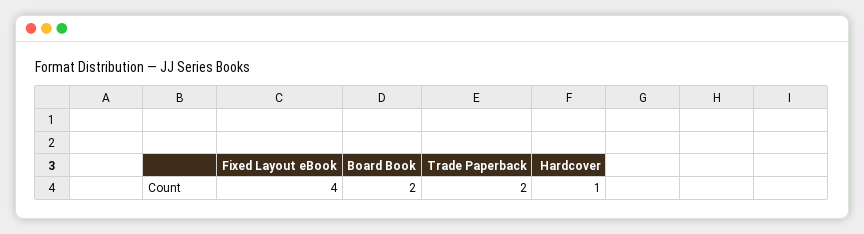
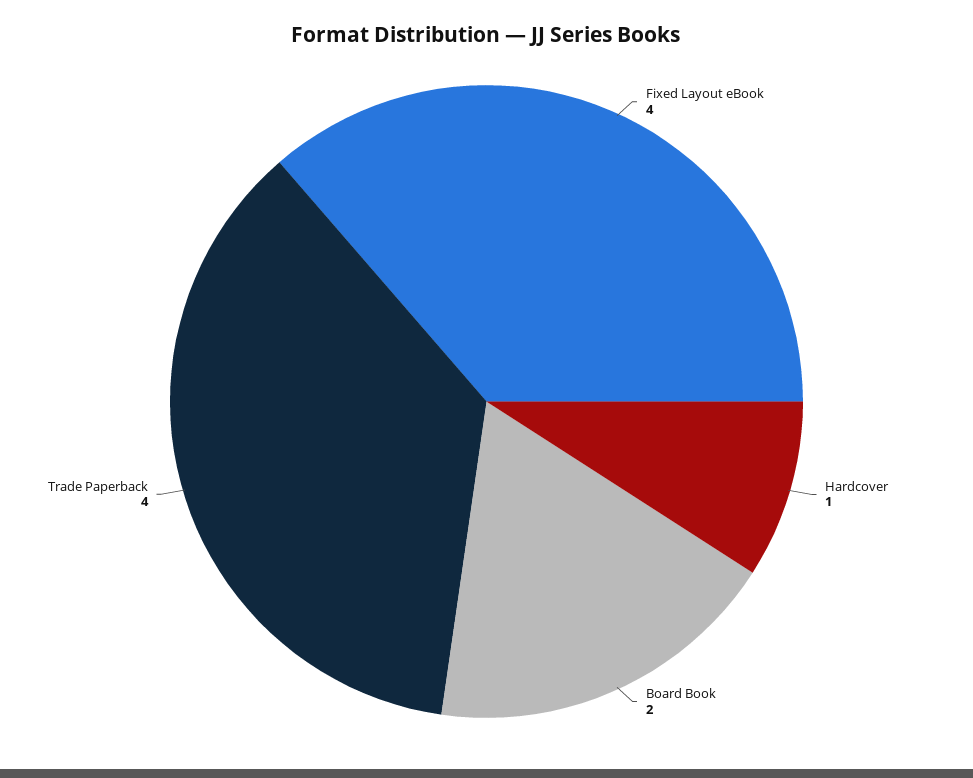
Trade Paperback: 2 -> 4

